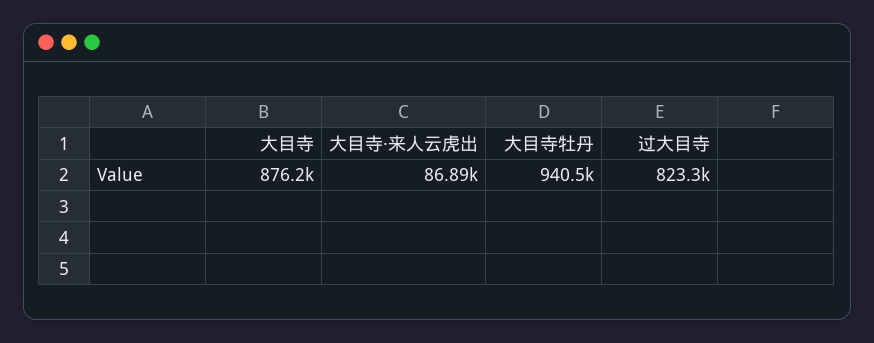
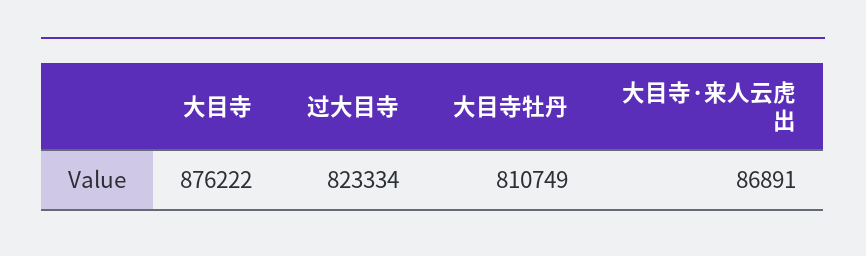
大目寺牡丹: 940500 -> 810749

